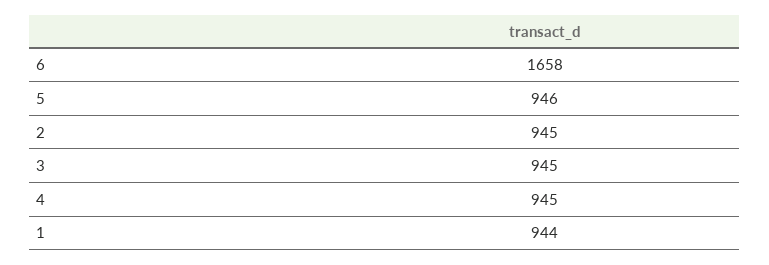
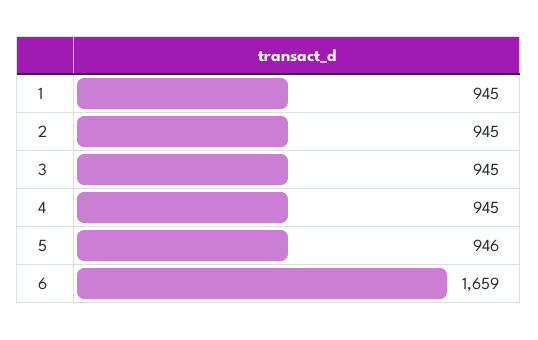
6: 1658 -> 1659
1: 944 -> 945

